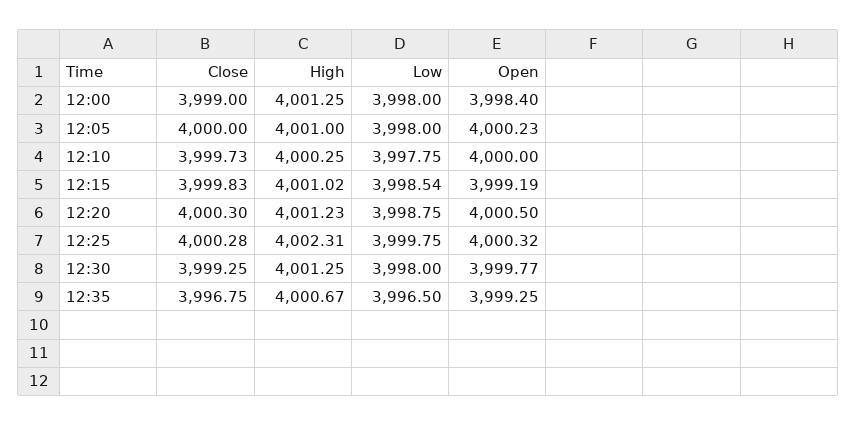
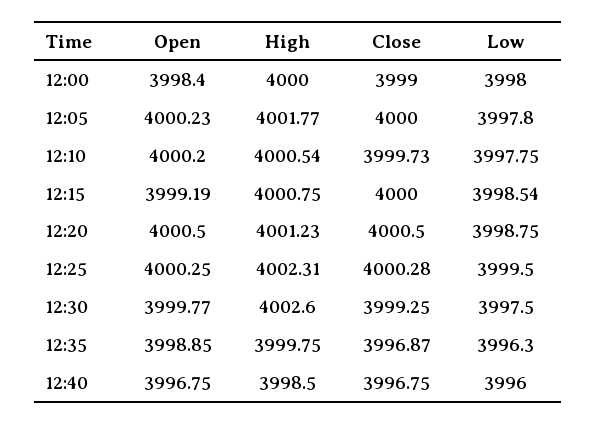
High, 12:00: 4001.25 -> 4000
High, 12:05: 4001 -> 4001.77
Low, 12:05: 3998 -> 3997.8
High, 12:10: 4000.25 -> 4000.54
Open, 12:10: 4000 -> 4000.2
Close, 12:15: 3999.83 -> 4000
High, 12:15: 4001.02 -> 4000.75
Close, 12:20: 4000.3 -> 4000.5
Low, 12:25: 3999.75 -> 3999.5
Open, 12:25: 4000.32 -> 4000.25
High, 12:30: 4001.25 -> 4002.6
Low, 12:30: 3998 -> 3997.5
Close, 12:35: 3996.75 -> 3996.87
High, 12:35: 4000.67 -> 3999.75
Low, 12:35: 3996.5 -> 3996.3
Open, 12:35: 3999.25 -> 3998.85
Open, 12:40: none -> 3996.75
High, 12:40: none -> 3998.5
Close, 12:40: none -> 3996.75
Low, 12:40: none -> 3996

